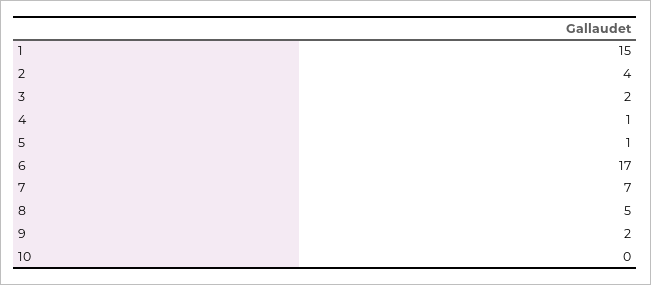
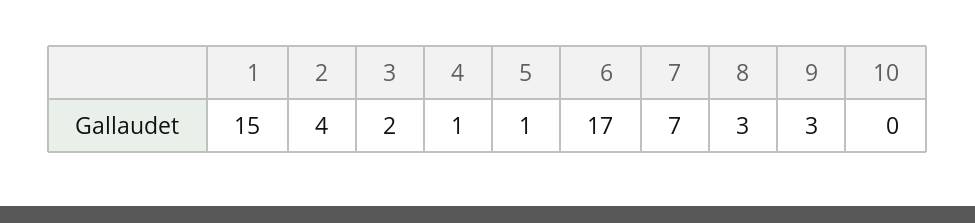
8: 5 -> 3
9: 2 -> 3

